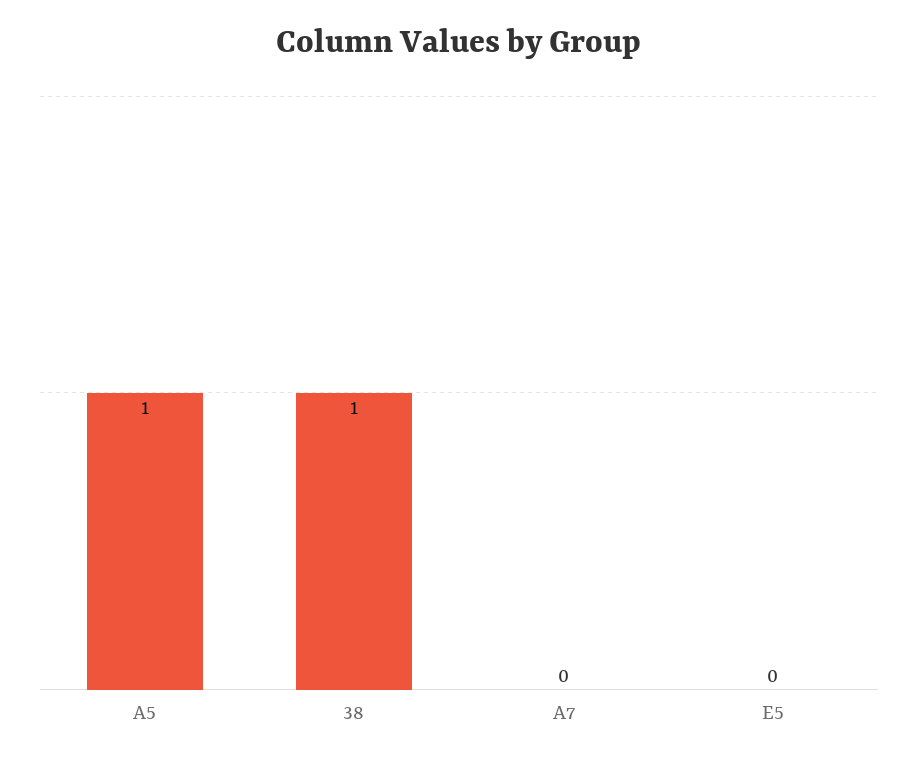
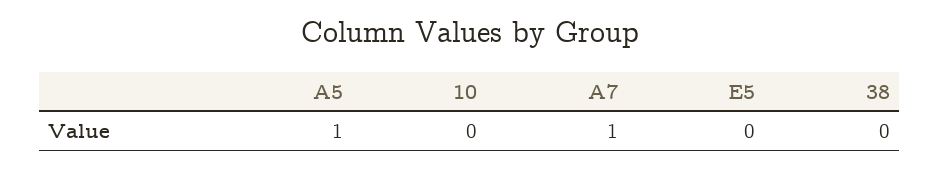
38: 1 -> 0
A7: 0 -> 1
10: none -> 0

